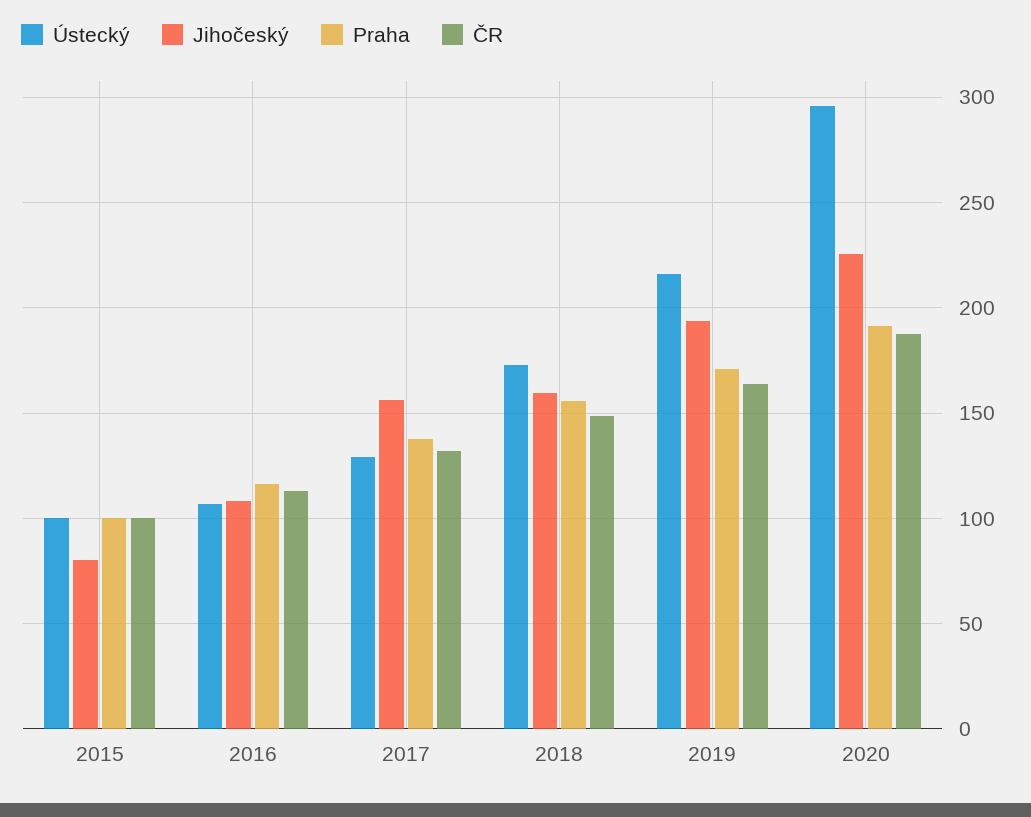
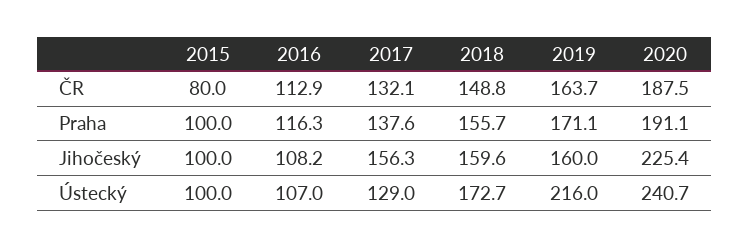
Jihočeský, 2015: 80 -> 100
ČR, 2015: 100 -> 80
Jihočeský, 2019: 195 -> 160
Ústecký, 2020: 295 -> 240.7

